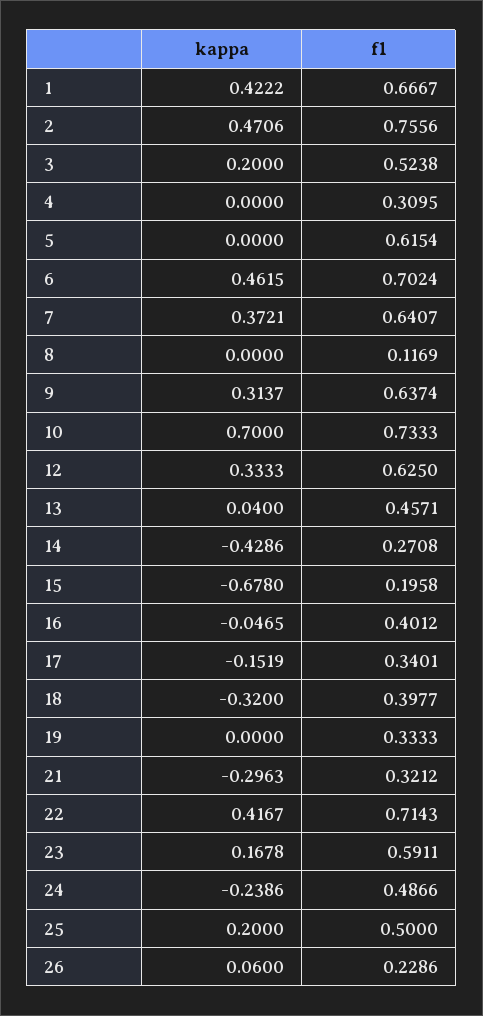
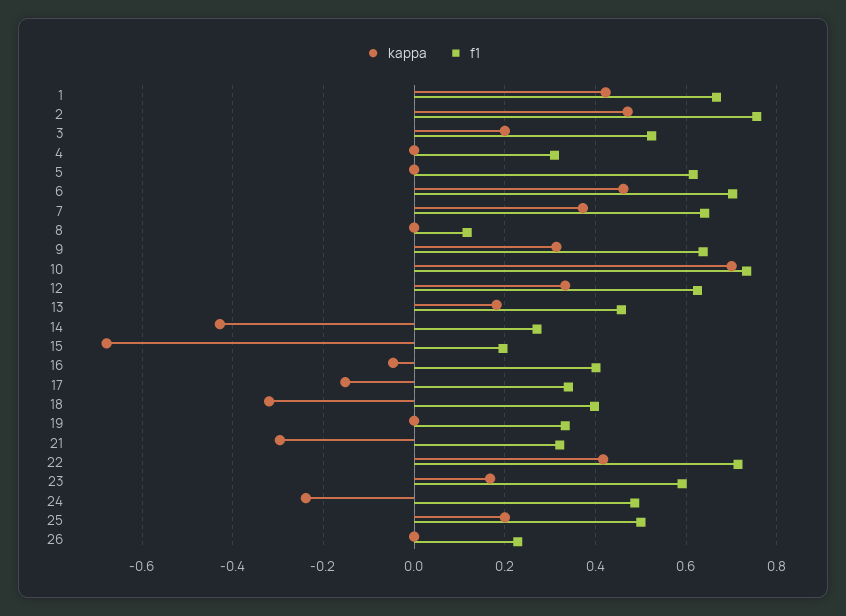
kappa, 13: 0.04 -> 0.18
kappa, 26: 0.06 -> 0

